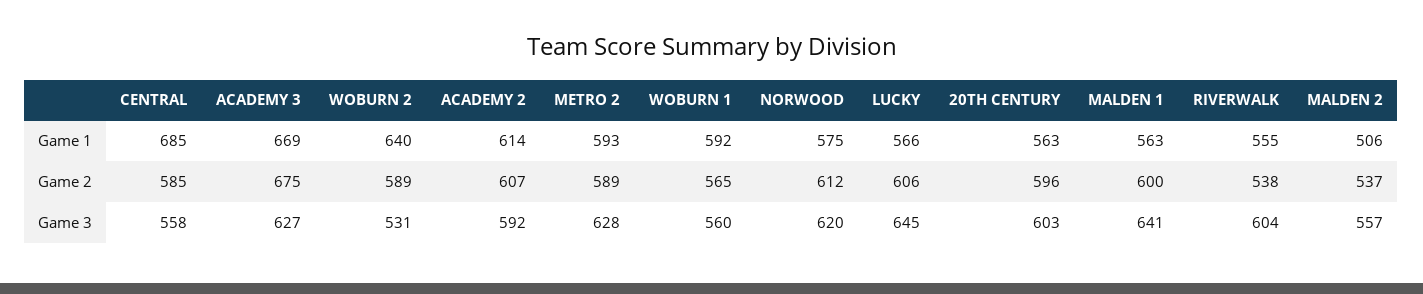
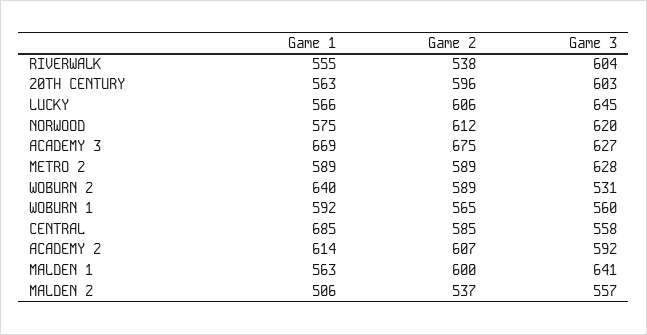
METRO 2, Game 1: 593 -> 589

